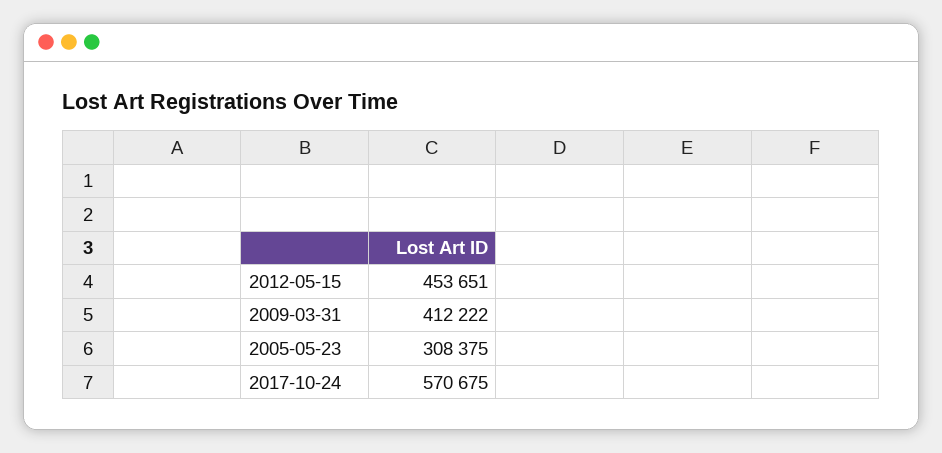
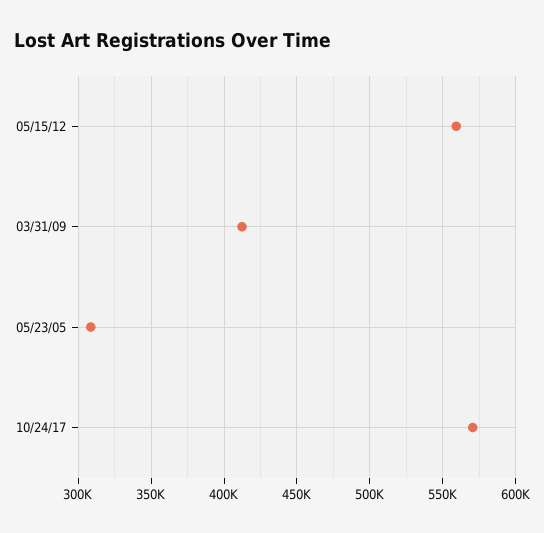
2012-05-15: 453651 -> 560000

